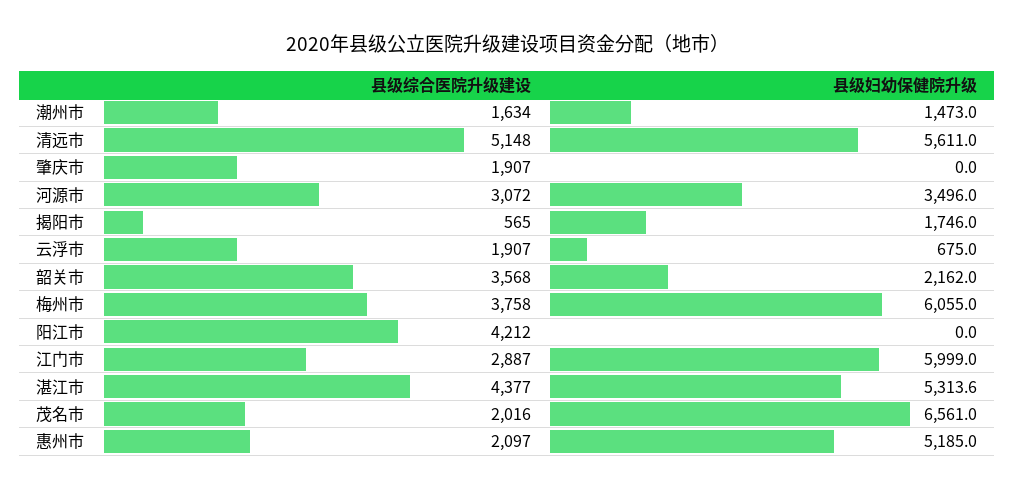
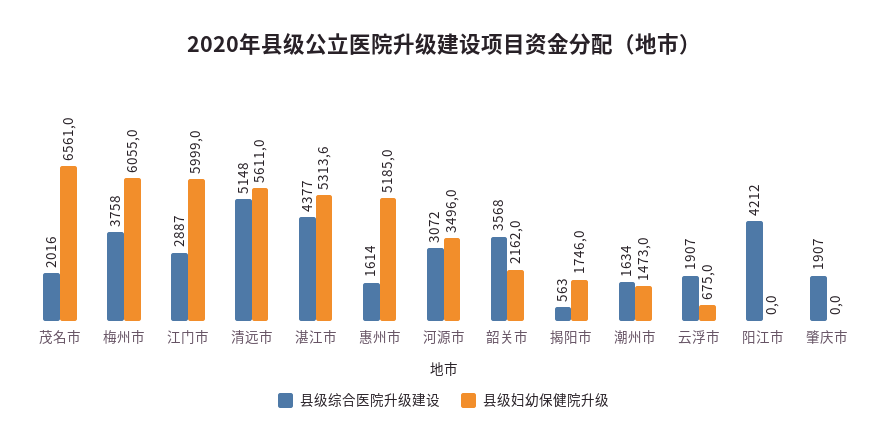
县级综合医院升级建设, 揭阳市: 565 -> 563
县级综合医院升级建设, 惠州市: 2097 -> 1614

